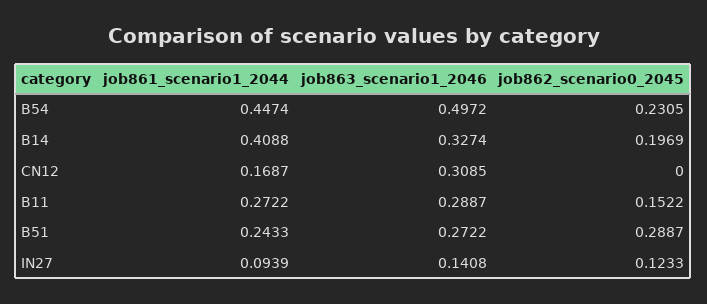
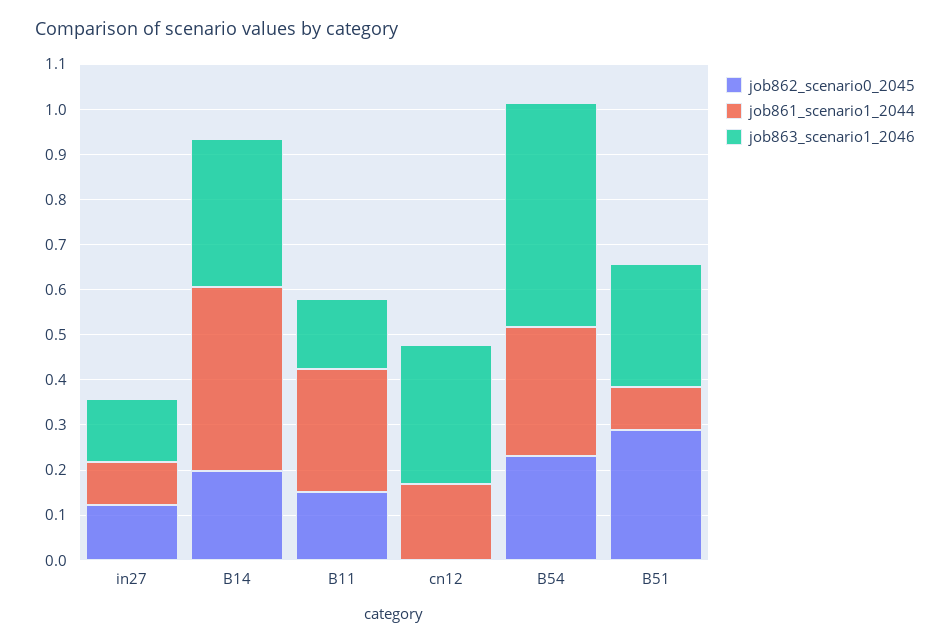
job861_scenario1_2044, B54: 0.4474 -> 0.28
job863_scenario1_2046, B11: 0.2887 -> 0.16
job861_scenario1_2044, B51: 0.2433 -> 0.1

